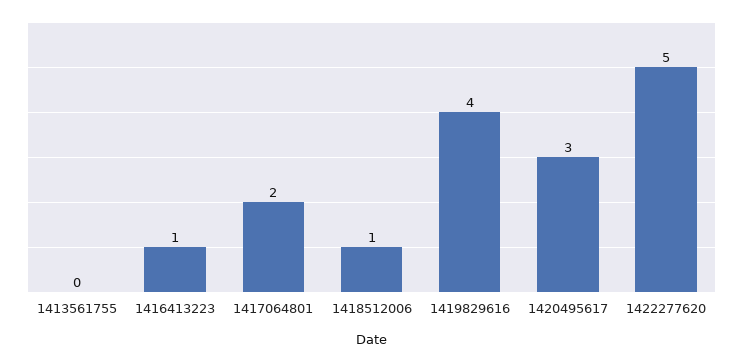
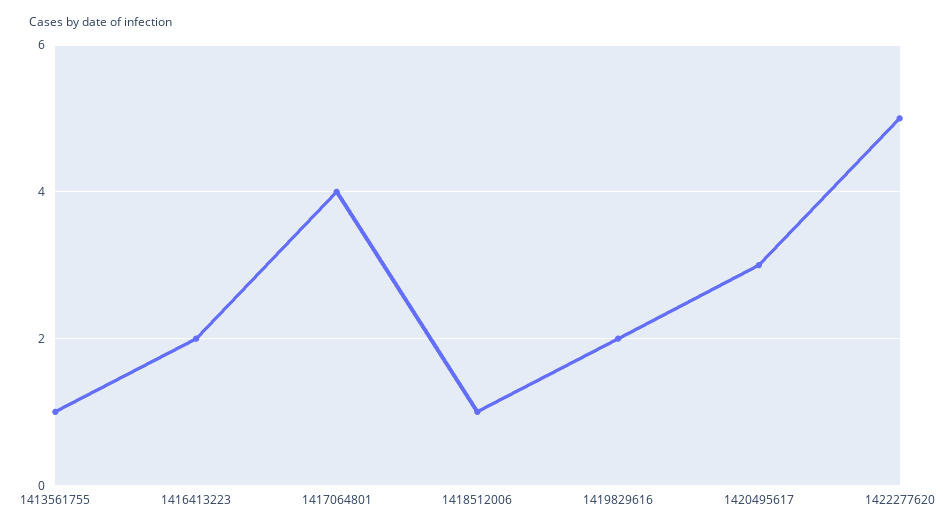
1413561755: 0 -> 1
1416413223: 1 -> 2
1417064801: 2 -> 4
1419829616: 4 -> 2

